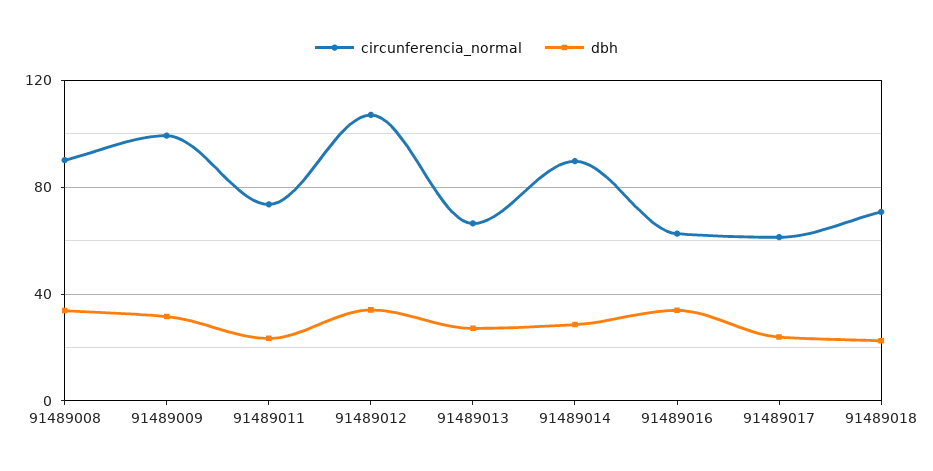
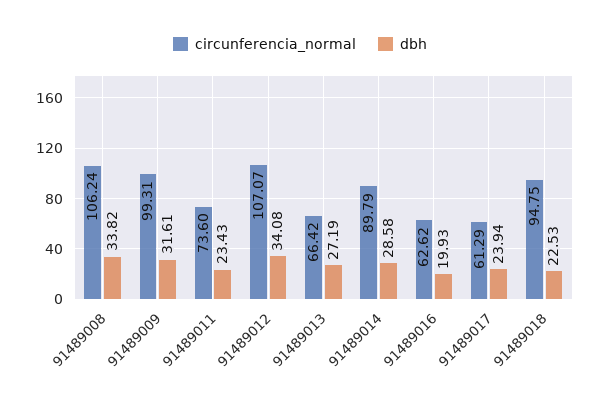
circunferencia_normal, 91489008: 90 -> 106.24
dbh, 91489016: 35 -> 19.93
circunferencia_normal, 91489018: 70 -> 94.75

